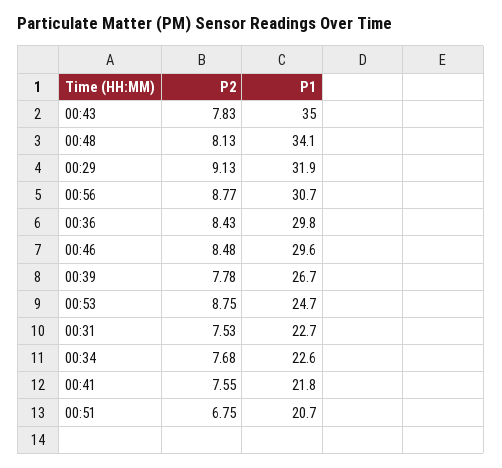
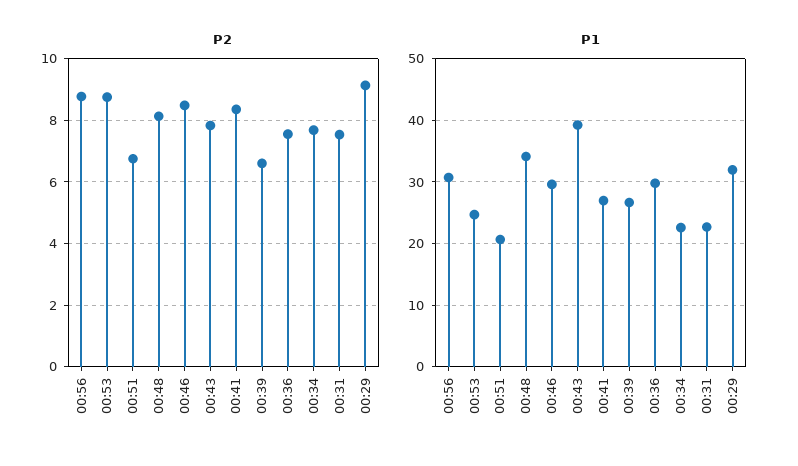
P1, 00:43: 35 -> 39
P2, 00:36: 8.43 -> 7.6
P2, 00:39: 7.78 -> 6.6
P2, 00:41: 7.55 -> 8.4
P1, 00:41: 21.8 -> 27

